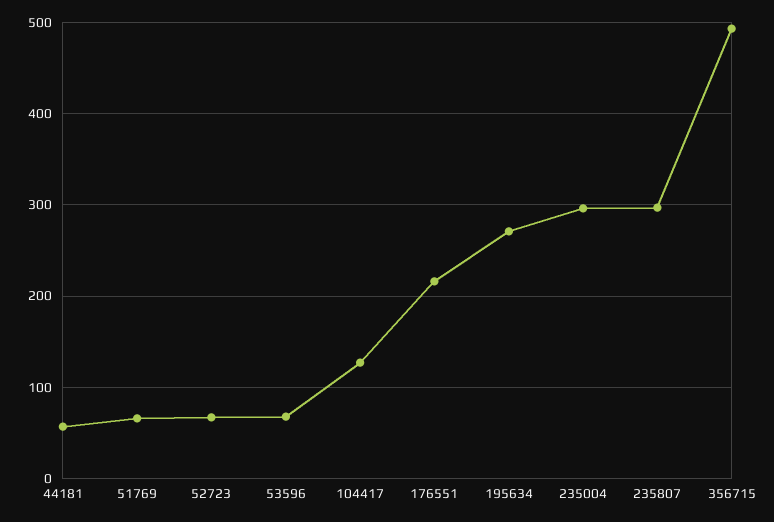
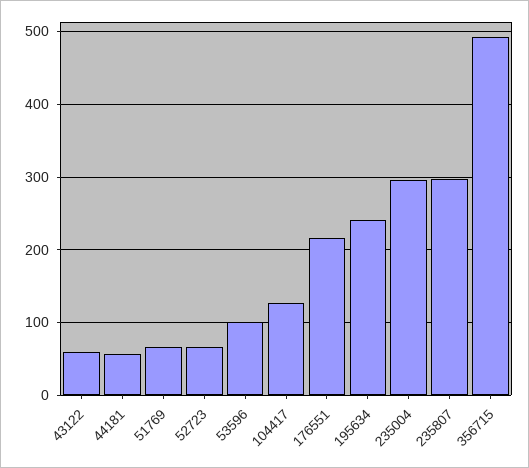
53596: 70 -> 100
195634: 270 -> 240
43122: none -> 60

